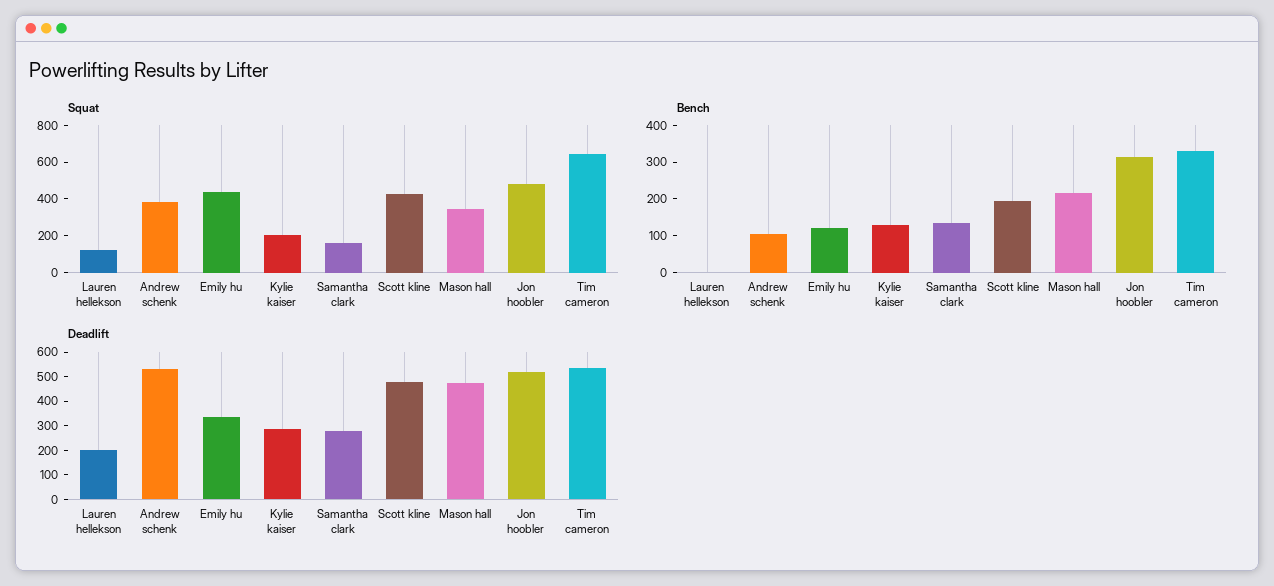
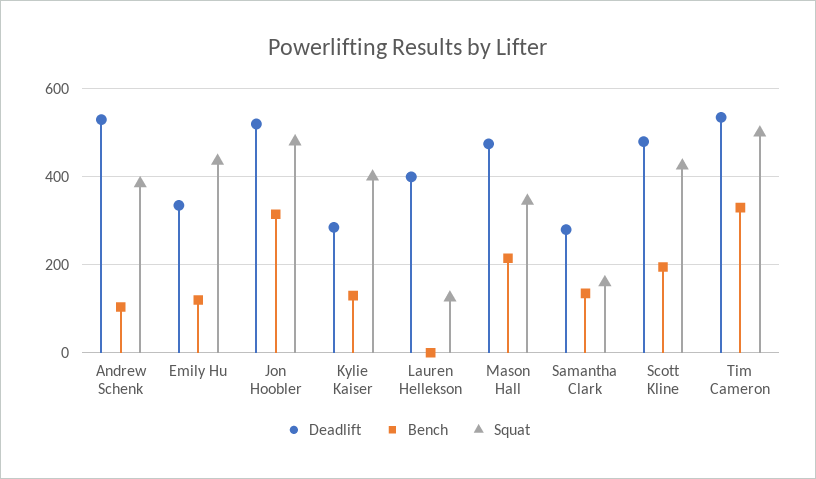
Squat, Kylie kaiser: 200 -> 400
Squat, Tim cameron: 650 -> 500
Deadlift, Lauren hellekson: 200 -> 400

